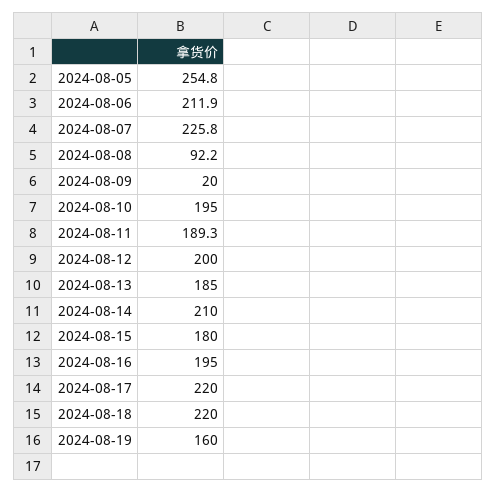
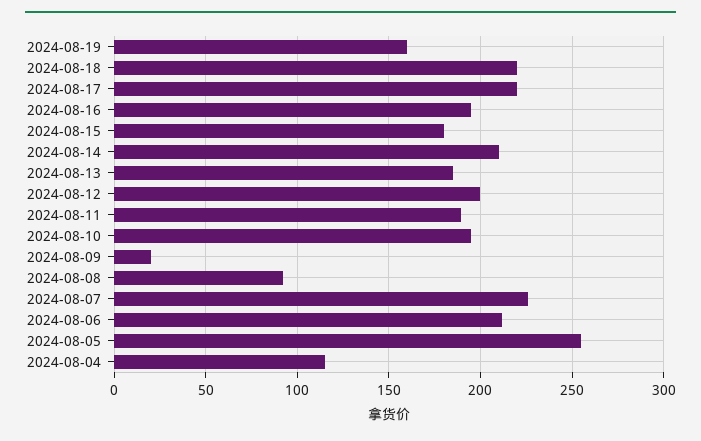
2024-08-04: none -> 115

